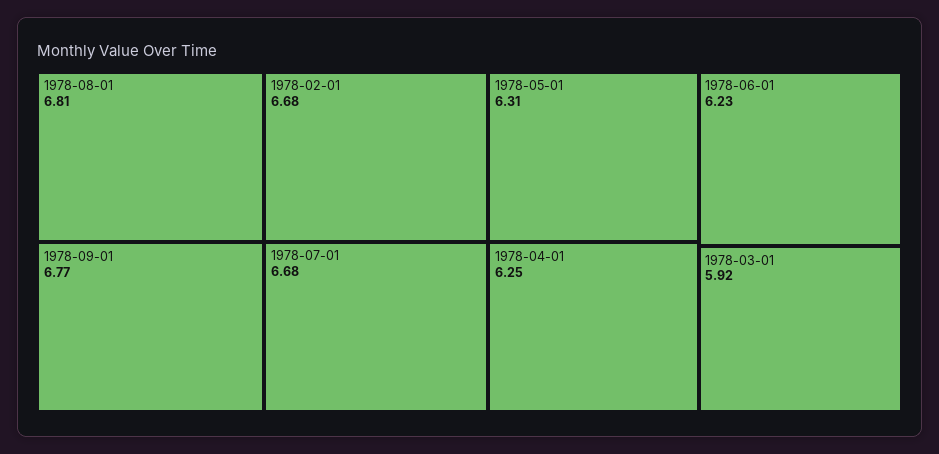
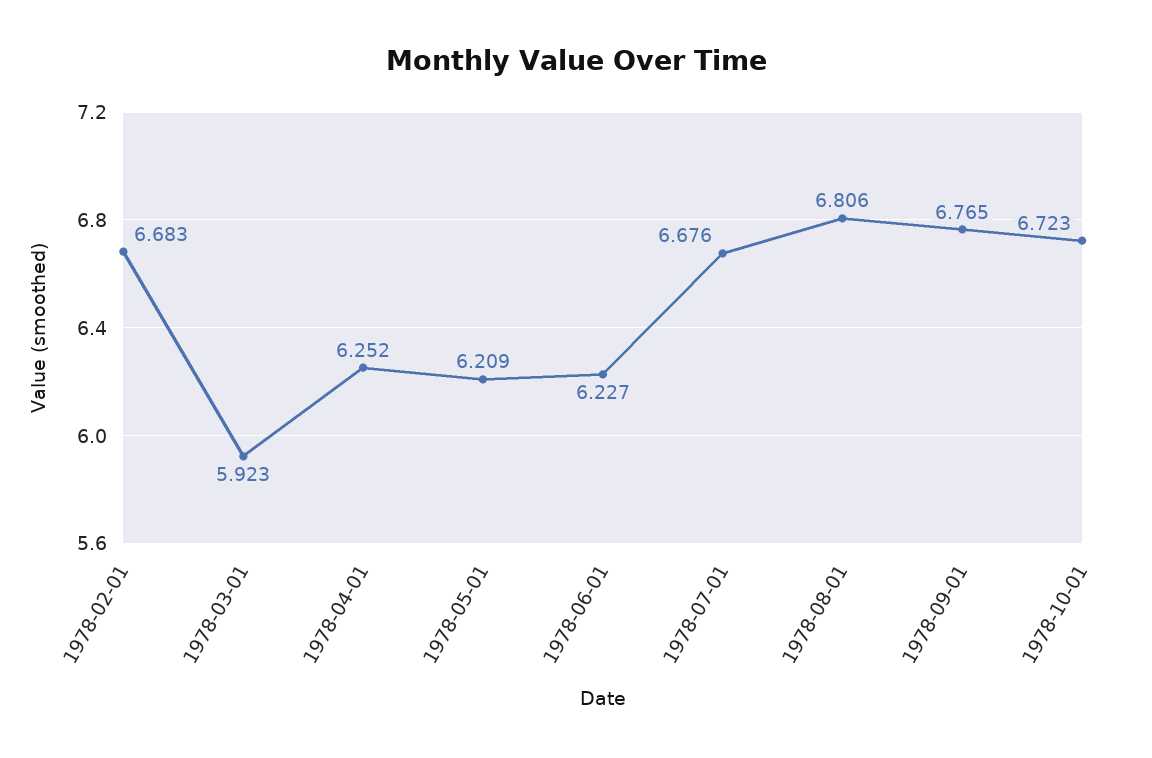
1978-05-01: 6.31 -> 6.209
1978-10-01: none -> 6.723

